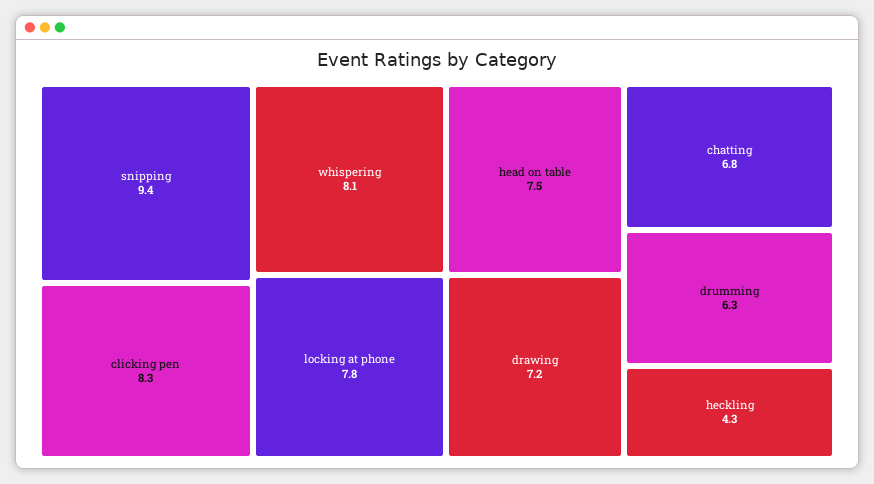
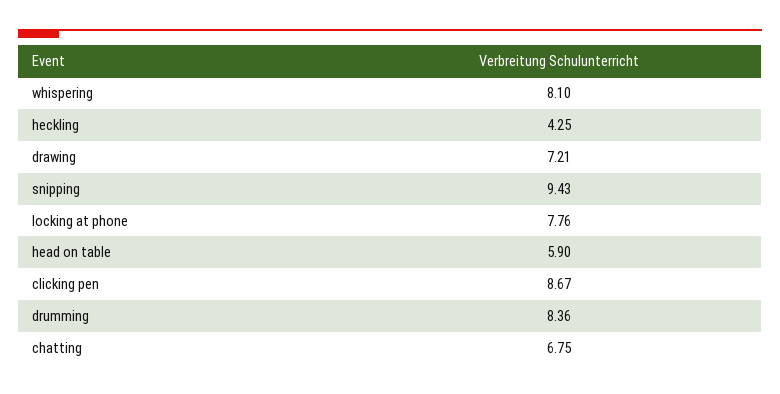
clicking pen: 8.3 -> 8.67
head on table: 7.5 -> 5.9
drumming: 6.3 -> 8.36

